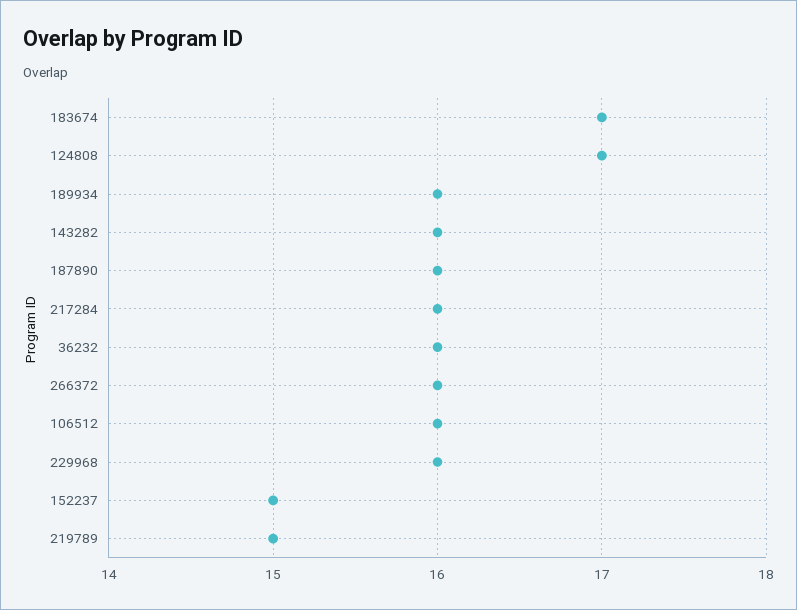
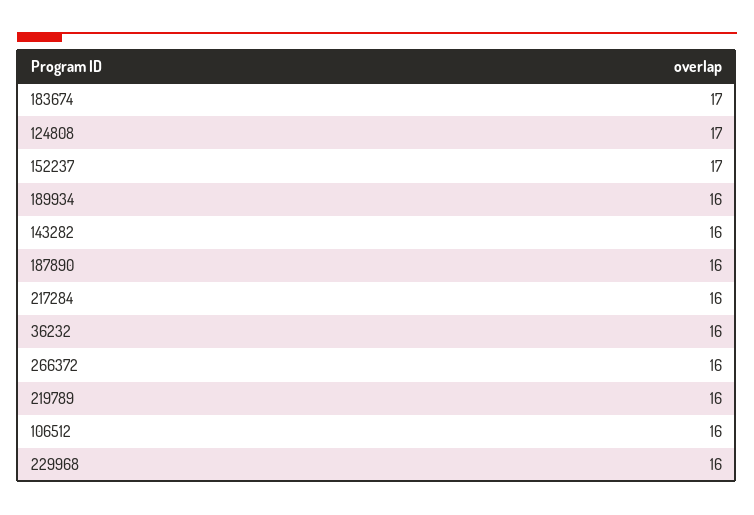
152237: 15 -> 17
219789: 15 -> 16

